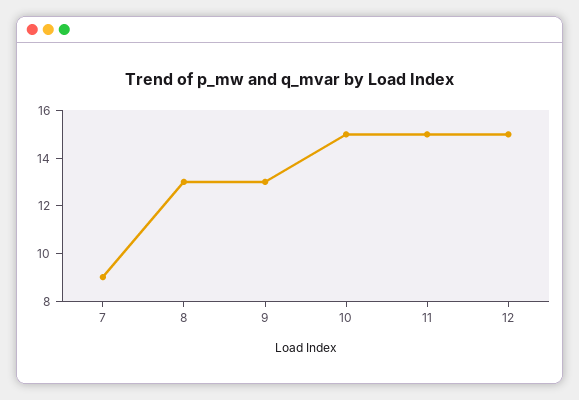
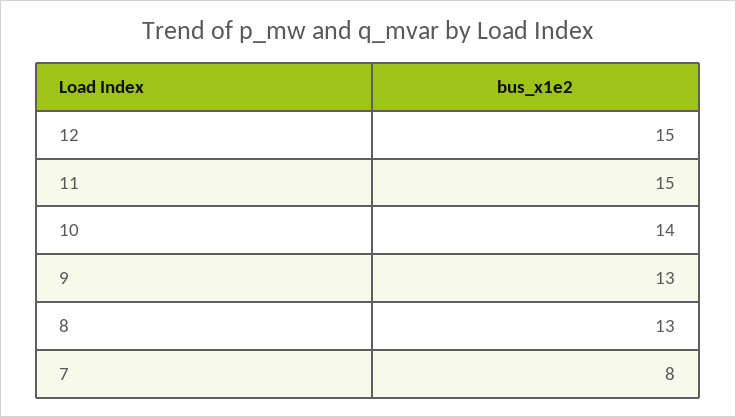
7: 9 -> 8
10: 15 -> 14

